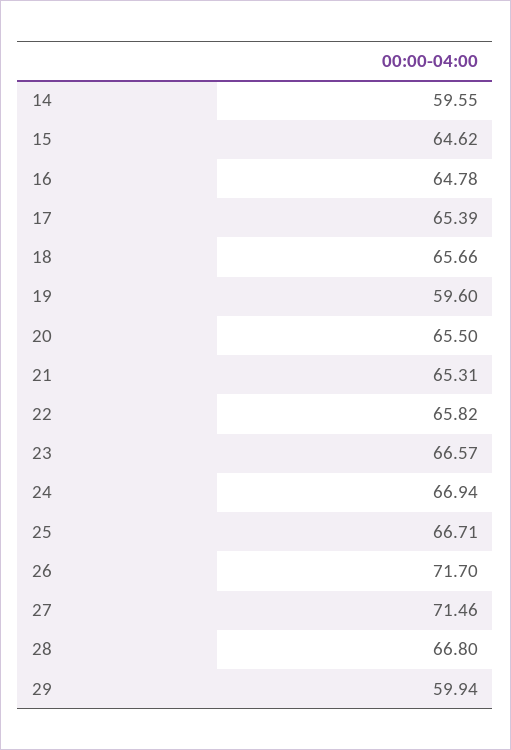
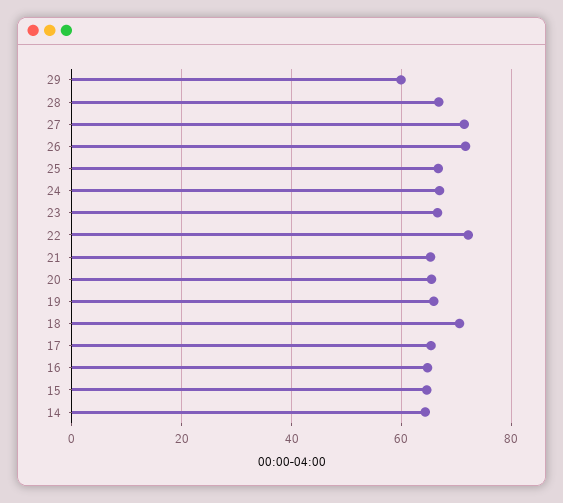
14: 59.55 -> 64
18: 65.66 -> 70
19: 59.6 -> 66
22: 65.82 -> 72

